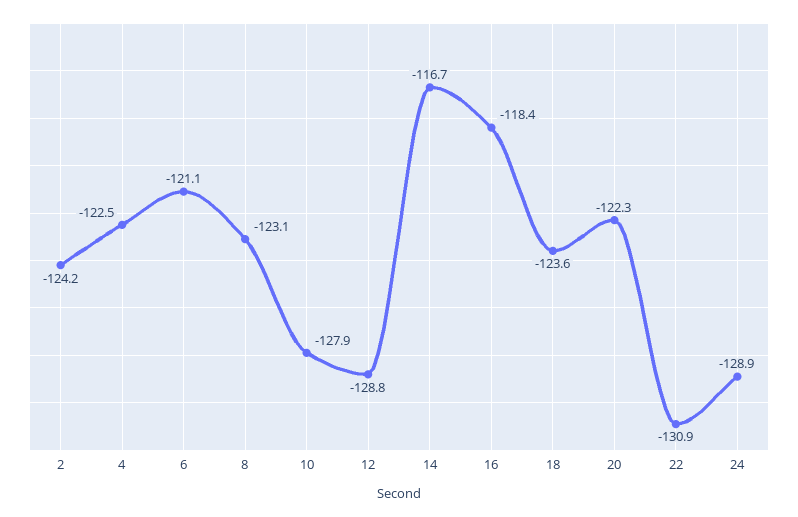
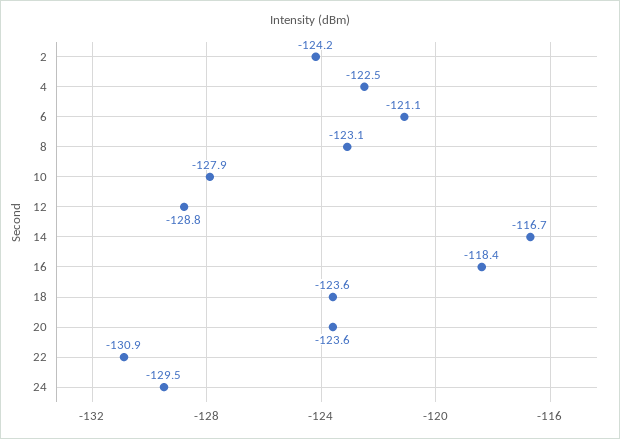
20: -122.3 -> -123.6
24: -128.9 -> -129.5

